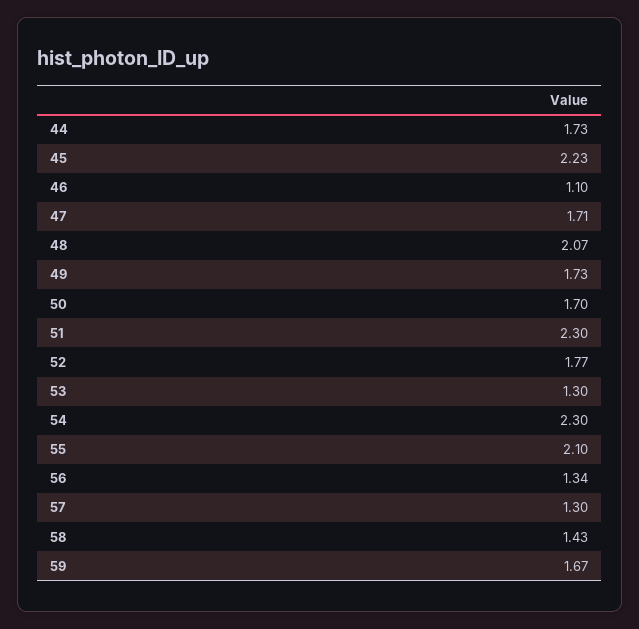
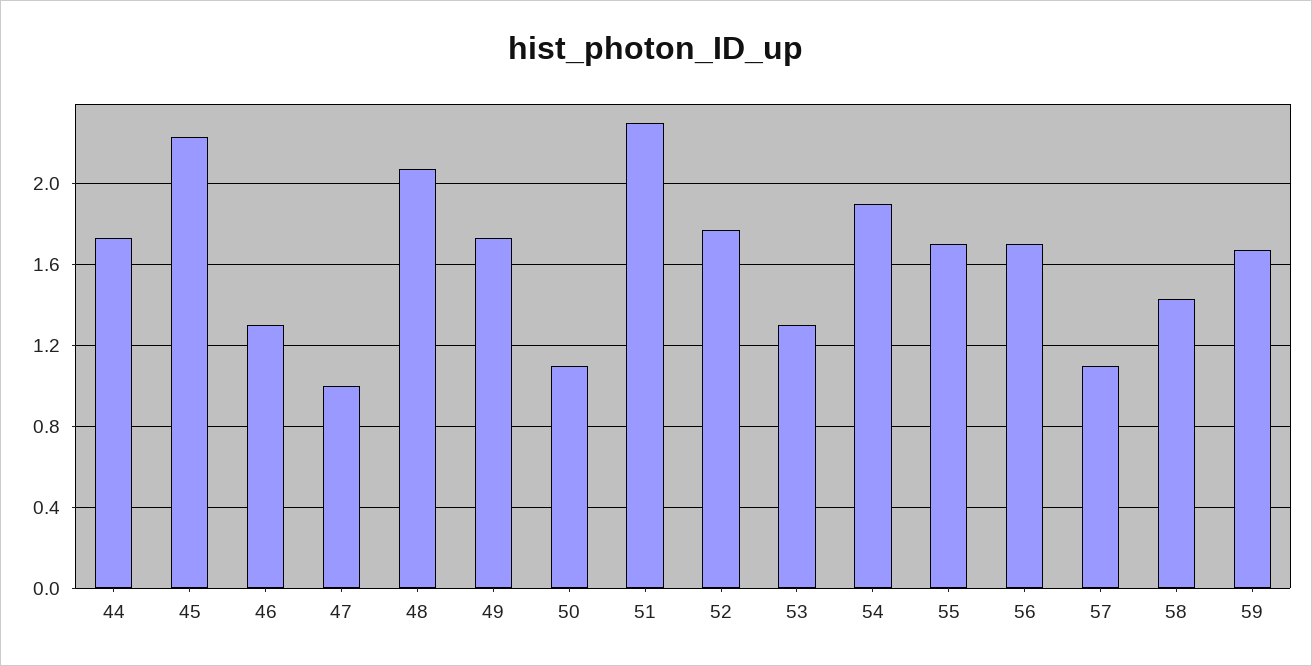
46: 1.1 -> 1.3
47: 1.71 -> 1
50: 1.7 -> 1.1
54: 2.3 -> 1.9
55: 2.1 -> 1.7
56: 1.34 -> 1.7
57: 1.3 -> 1.1

